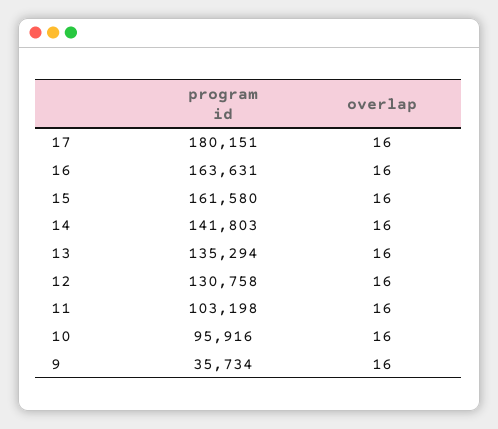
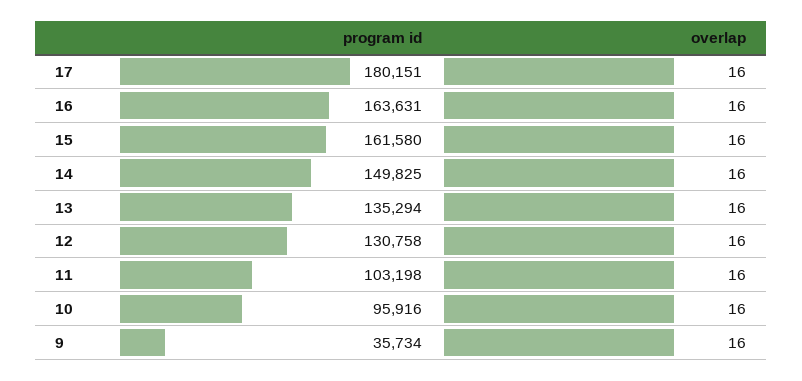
program id, 14: 141803 -> 149825

